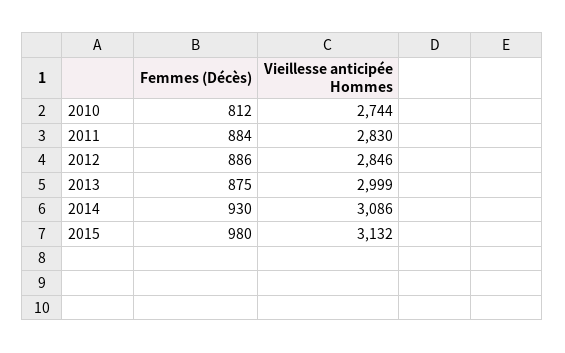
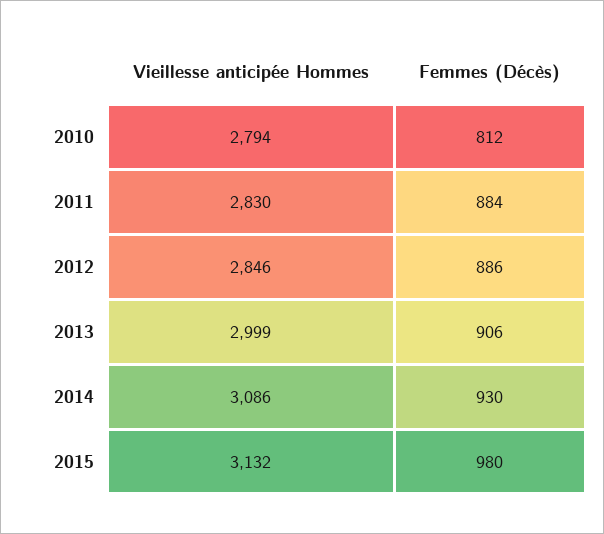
Vieillesse anticipée Hommes, 2010: 2744 -> 2794
Femmes (Décès), 2013: 875 -> 906

